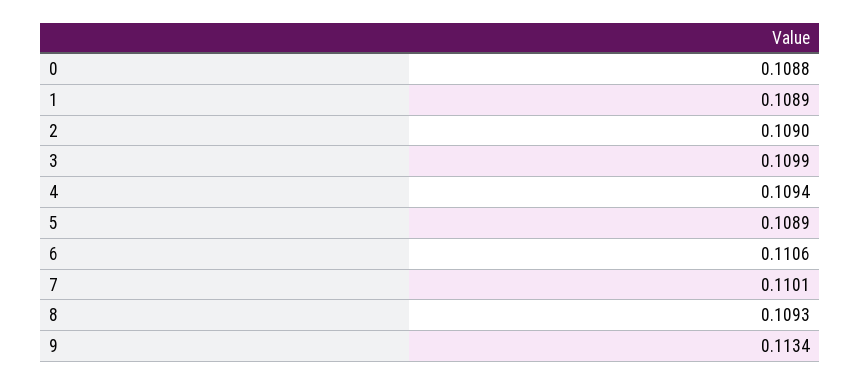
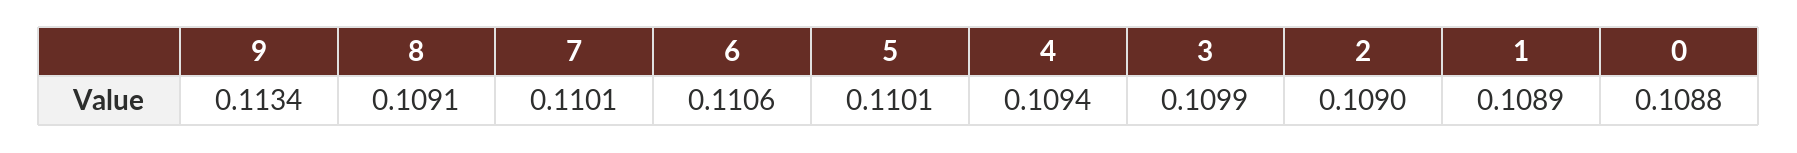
5: 0.1089 -> 0.1101
8: 0.1093 -> 0.1091

